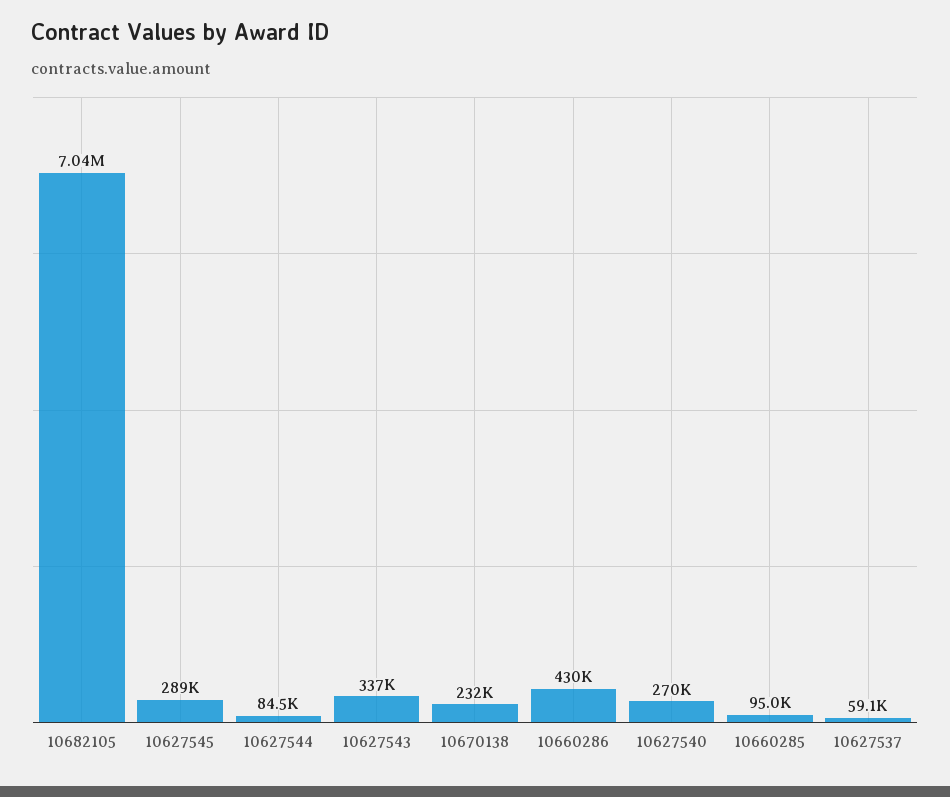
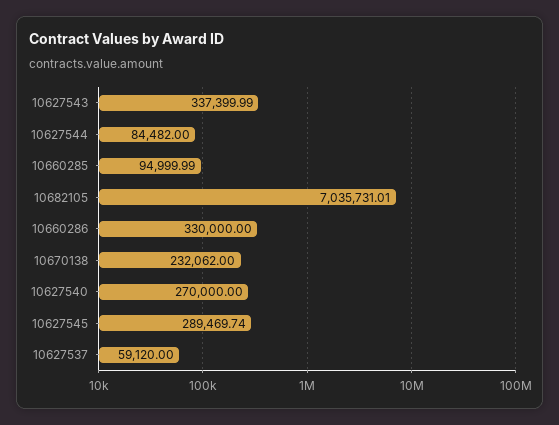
10660286: 430000 -> 330000

